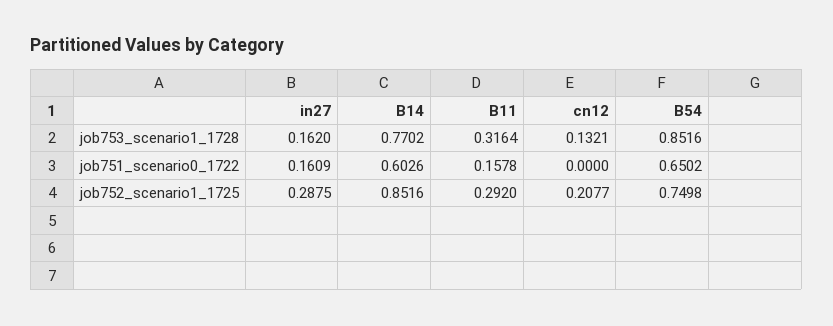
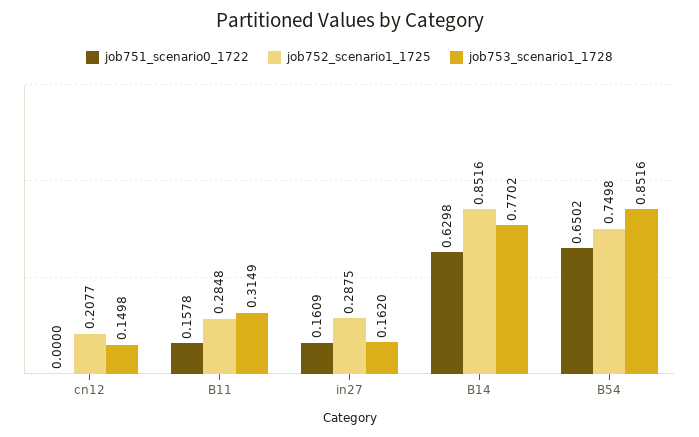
job753_scenario1_1728, B11: 0.3164 -> 0.3149
job753_scenario1_1728, cn12: 0.1321 -> 0.1498
job751_scenario0_1722, B14: 0.6026 -> 0.6298
job752_scenario1_1725, B11: 0.292 -> 0.2848

